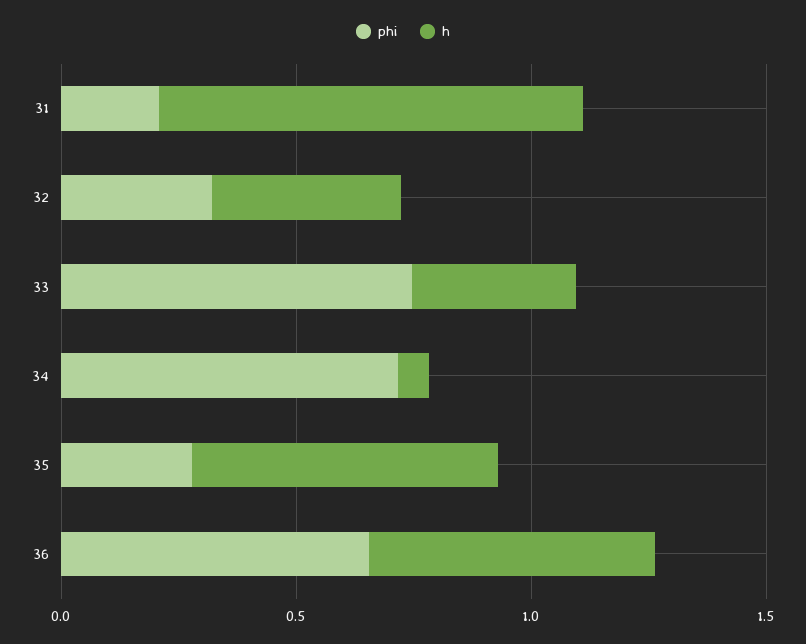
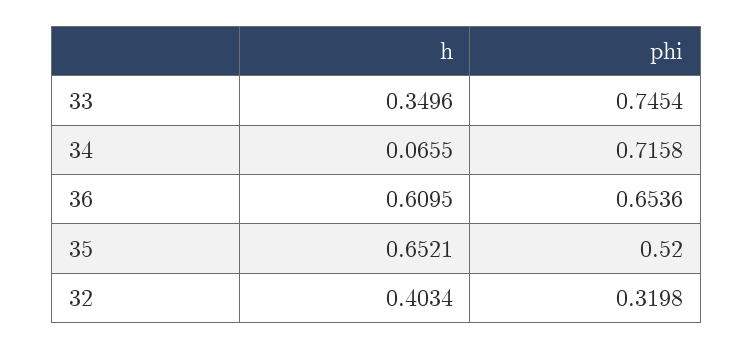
phi, 31: 0.2 -> none
h, 31: 0.9 -> none
phi, 35: 0.3 -> 0.52

